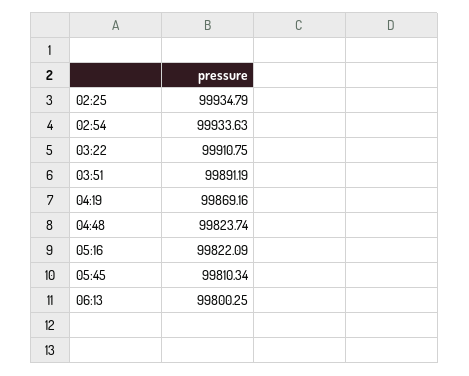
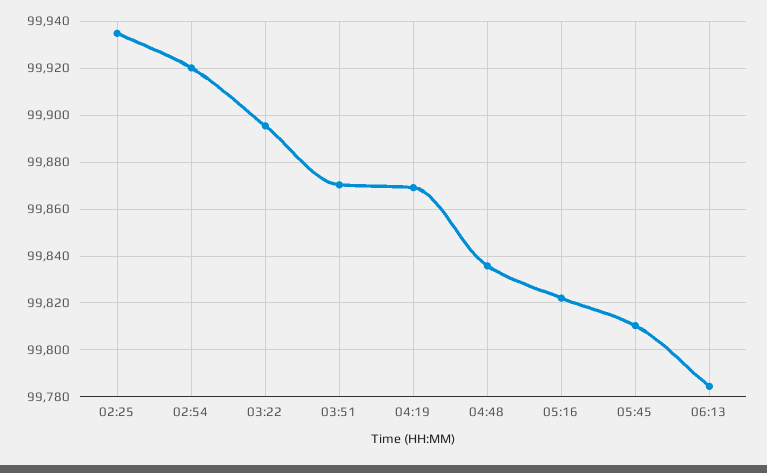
02:54: 99933.63 -> 99920
03:22: 99910.75 -> 99895
03:51: 99891.19 -> 99870
04:48: 99823.74 -> 99835
06:13: 99800.25 -> 99785

